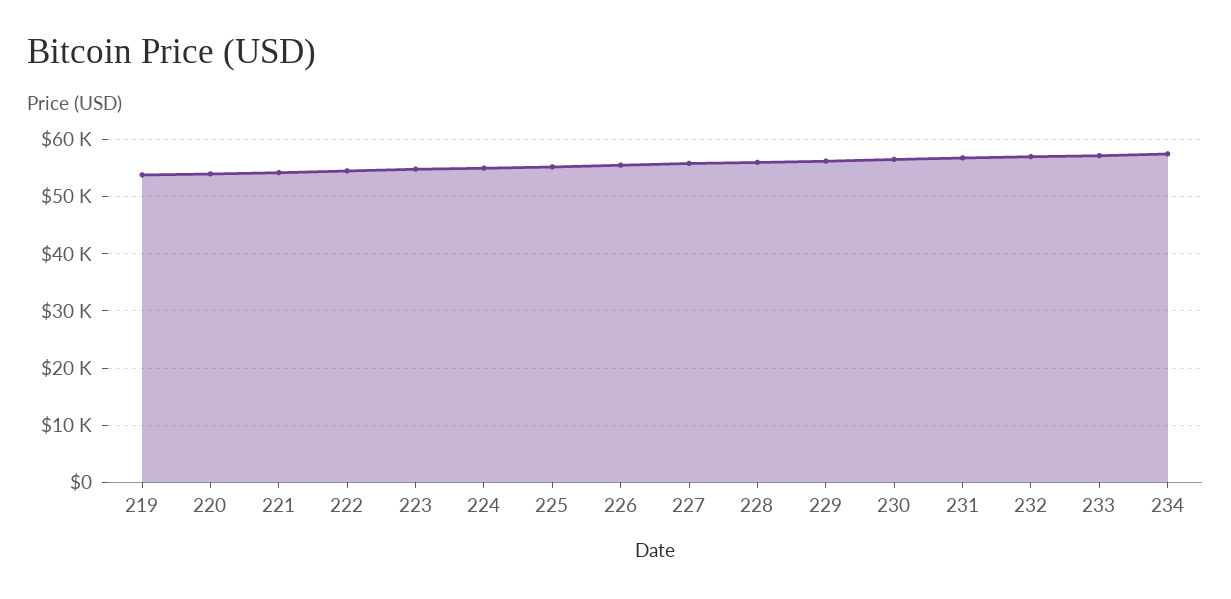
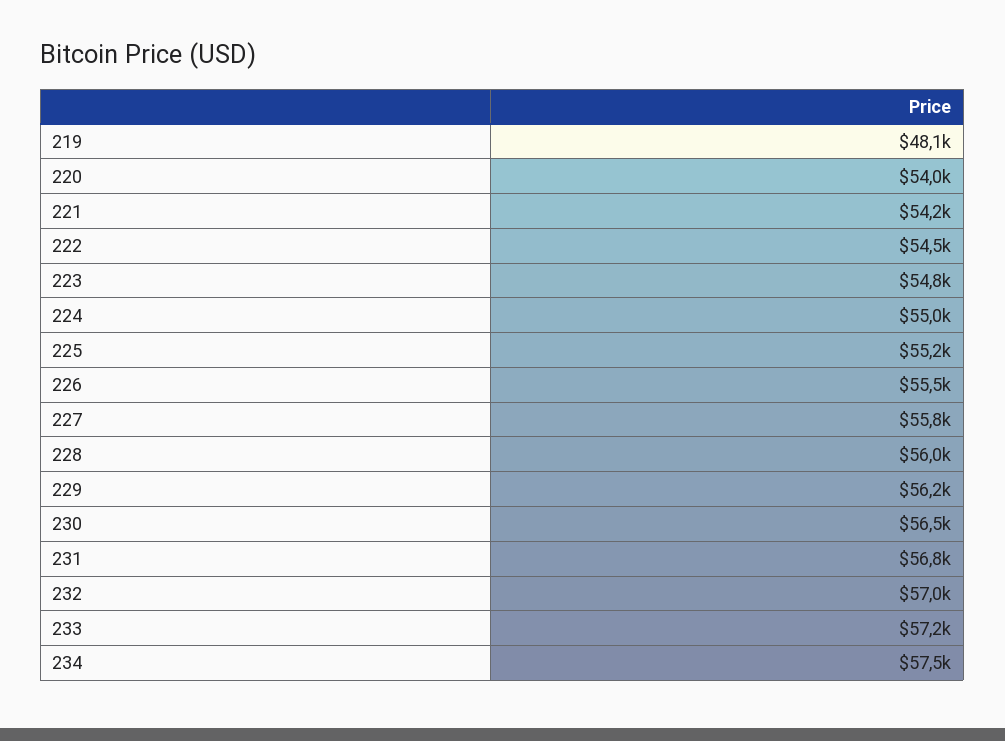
219: 54000 -> 48100

